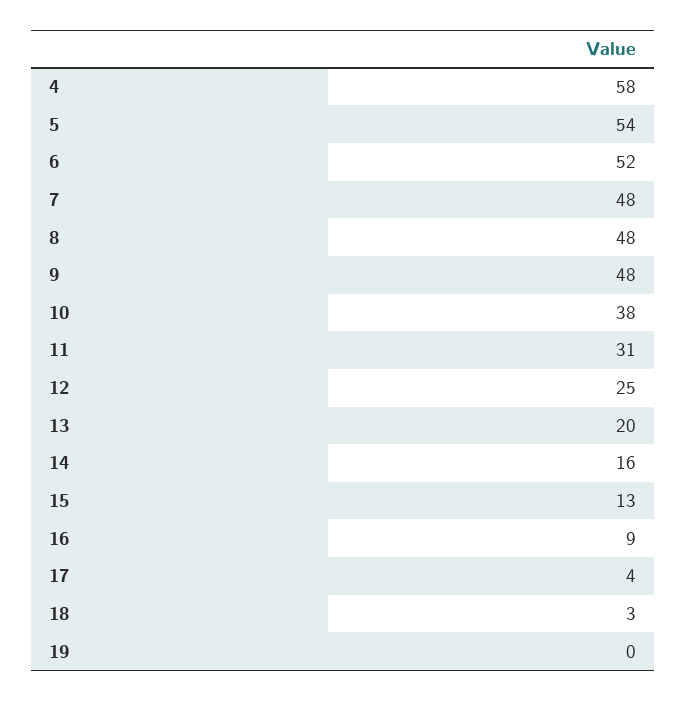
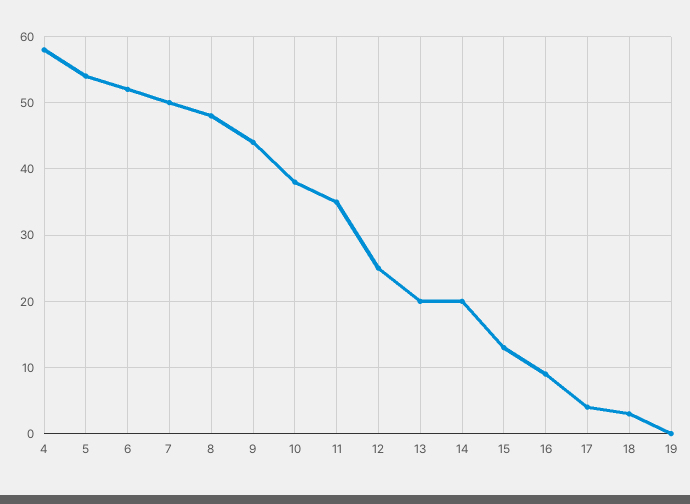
7: 48 -> 50
9: 48 -> 44
11: 31 -> 35
14: 16 -> 20

